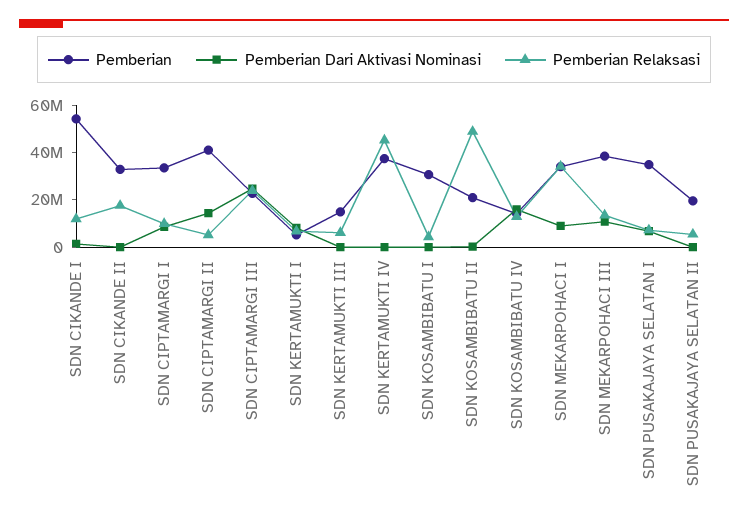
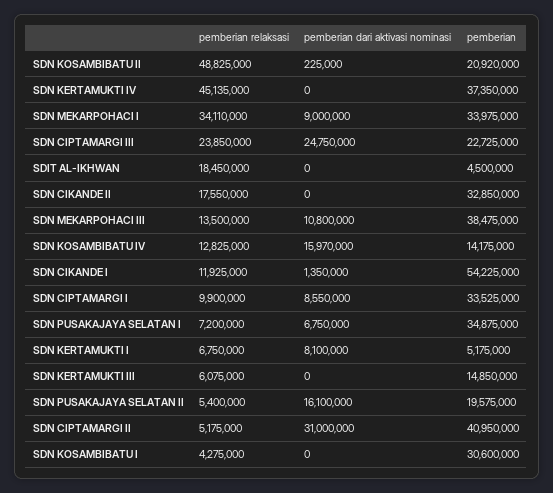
Pemberian Dari Aktivasi Nominasi, SDN CIPTAMARGI II: 15000000 -> 31000000
Pemberian Dari Aktivasi Nominasi, SDN PUSAKAJAYA SELATAN II: 0 -> 16100000
Pemberian Relaksasi, SDIT AL-IKHWAN: none -> 18450000
Pemberian Dari Aktivasi Nominasi, SDIT AL-IKHWAN: none -> 0
Pemberian, SDIT AL-IKHWAN: none -> 4500000

